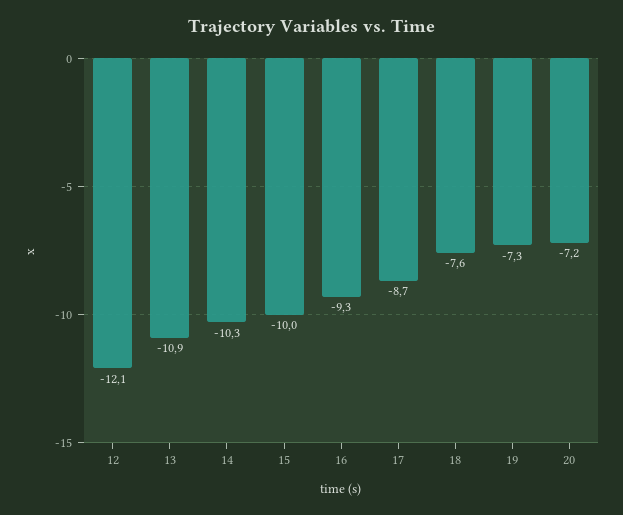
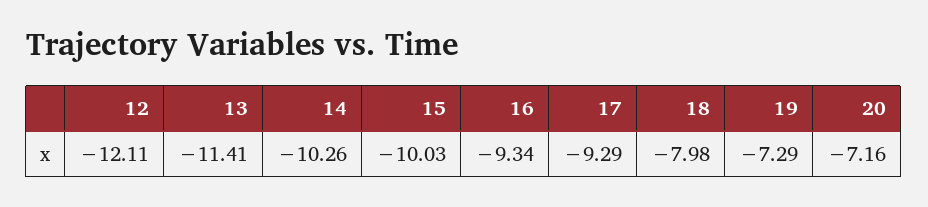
13: -10.9 -> -11.41
17: -8.7 -> -9.29
18: -7.6 -> -7.98

